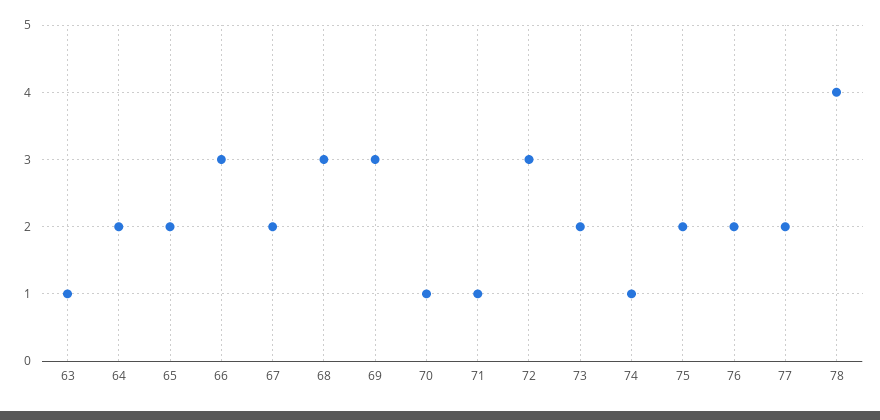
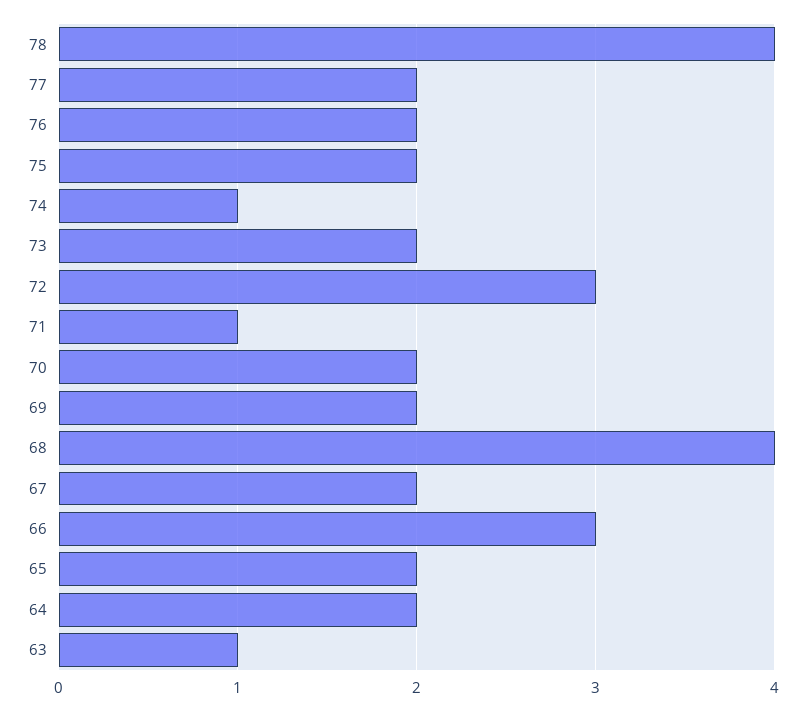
68: 3 -> 4
69: 3 -> 2
70: 1 -> 2

